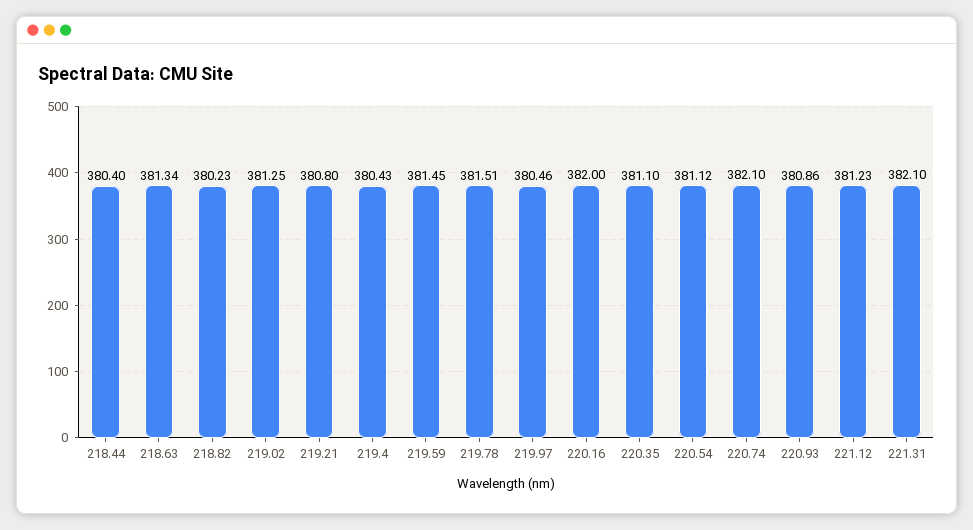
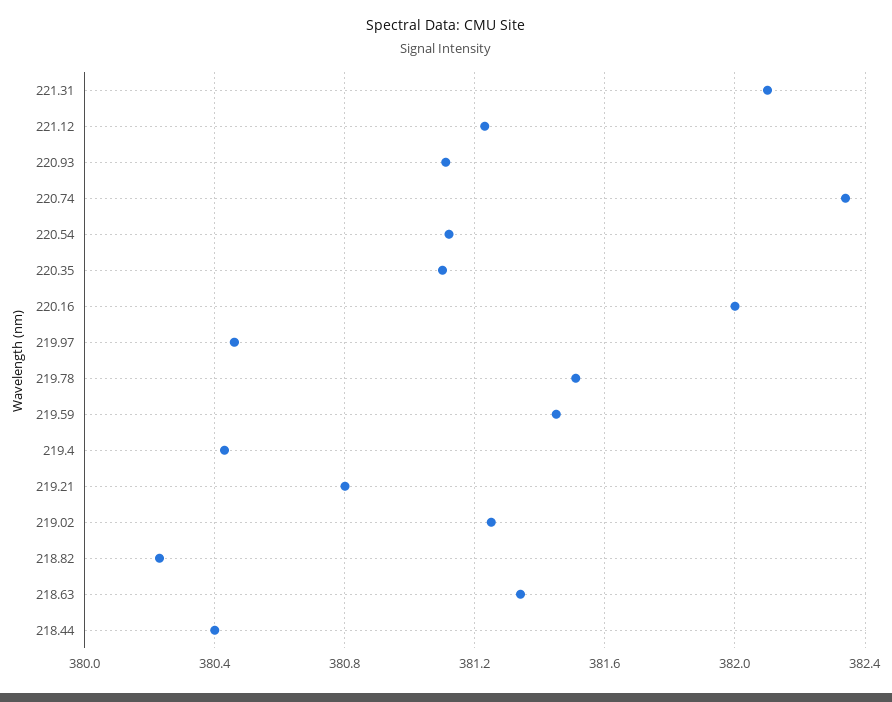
220.74: 382.1 -> 382.35
220.93: 380.86 -> 381.1

